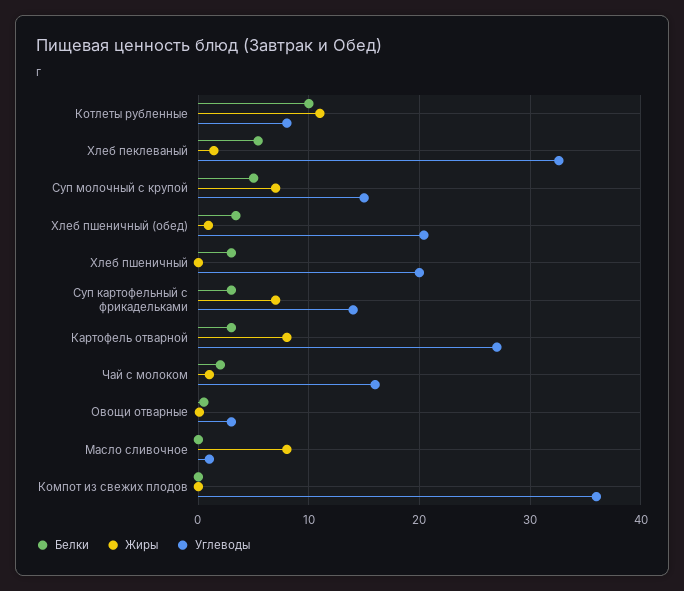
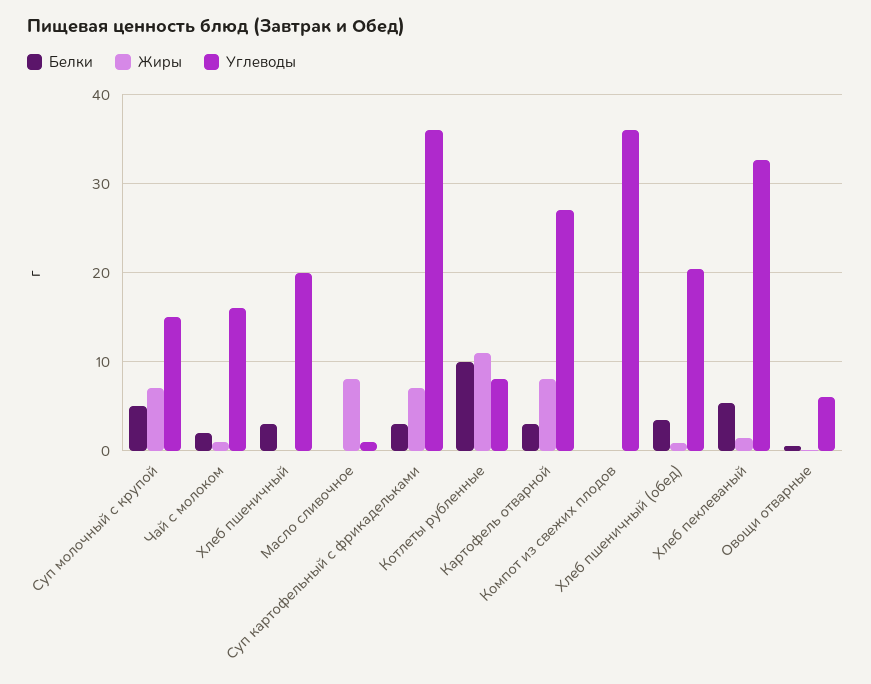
Углеводы, Суп картофельный с фрикадельками: 14 -> 36
Углеводы, Овощи отварные: 3 -> 6

